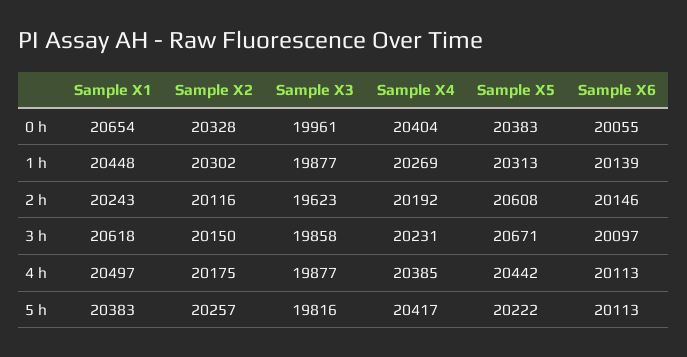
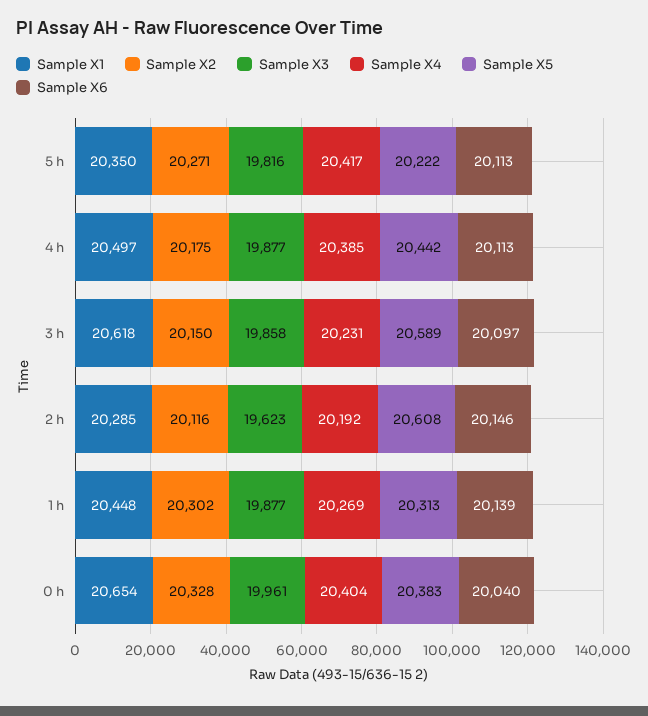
Sample X6, 0 h: 20055 -> 20040
Sample X1, 2 h: 20243 -> 20285
Sample X5, 3 h: 20671 -> 20589
Sample X1, 5 h: 20383 -> 20350
Sample X2, 5 h: 20257 -> 20271

